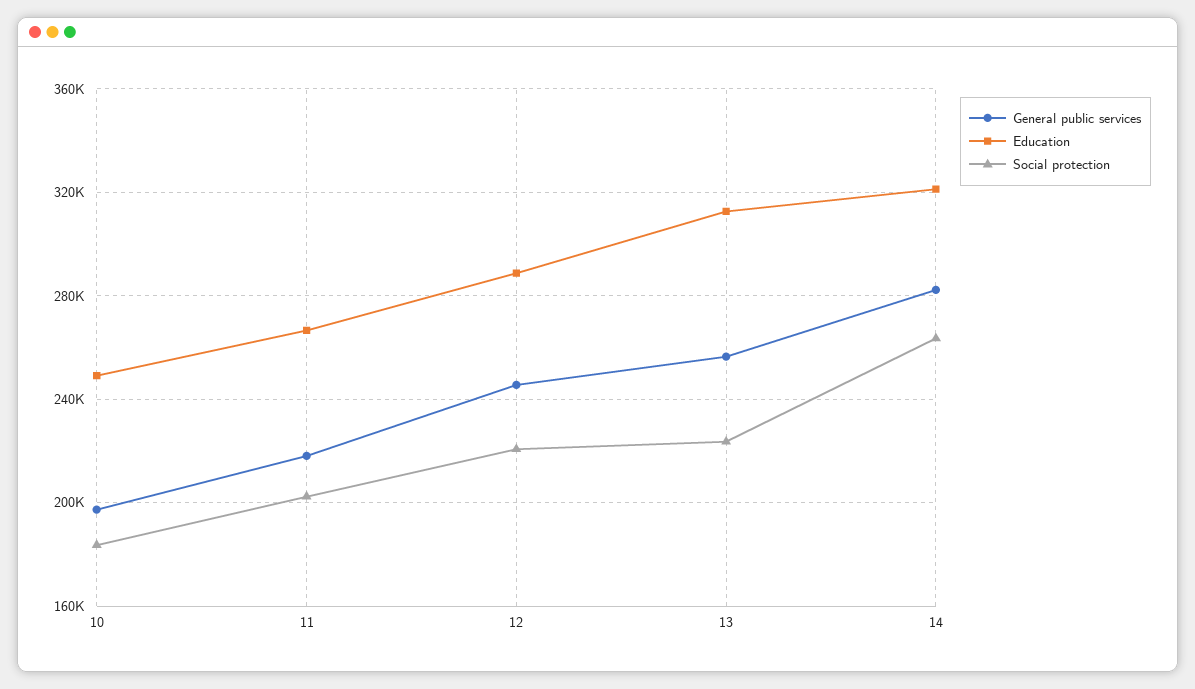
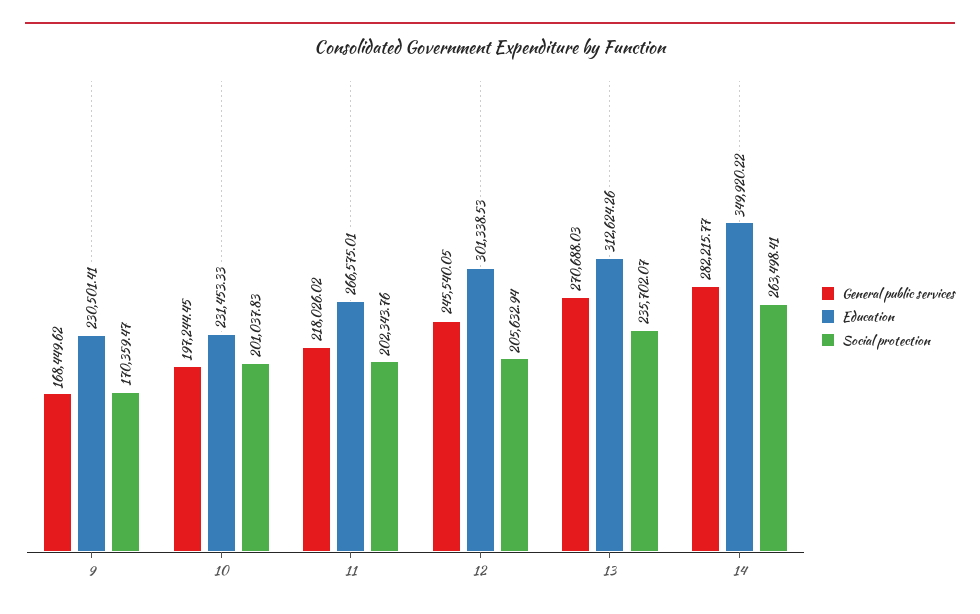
Education, 10: 250000 -> 231453.33
Social protection, 10: 185000 -> 201037.83
Education, 12: 290000 -> 301338.53
Social protection, 12: 220000 -> 205632.94
General public services, 13: 255000 -> 270688.03
Social protection, 13: 225000 -> 235702.07
Education, 14: 320000 -> 349920.22
General public services, 9: none -> 168449.62
Education, 9: none -> 230501.41
Social protection, 9: none -> 170359.47

